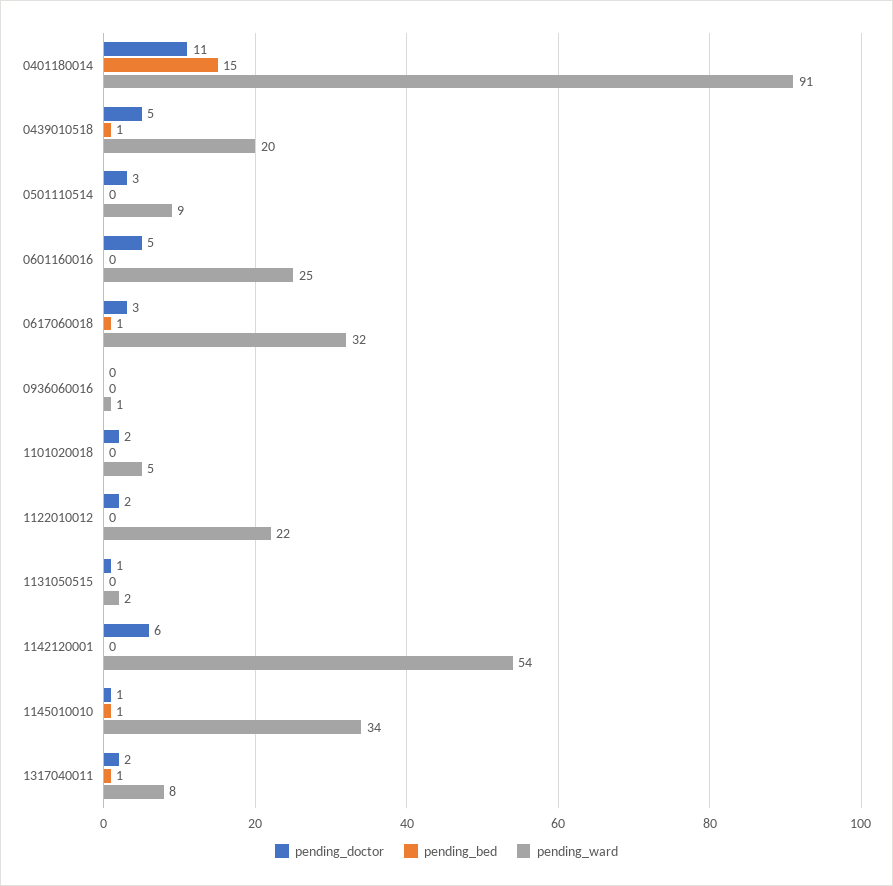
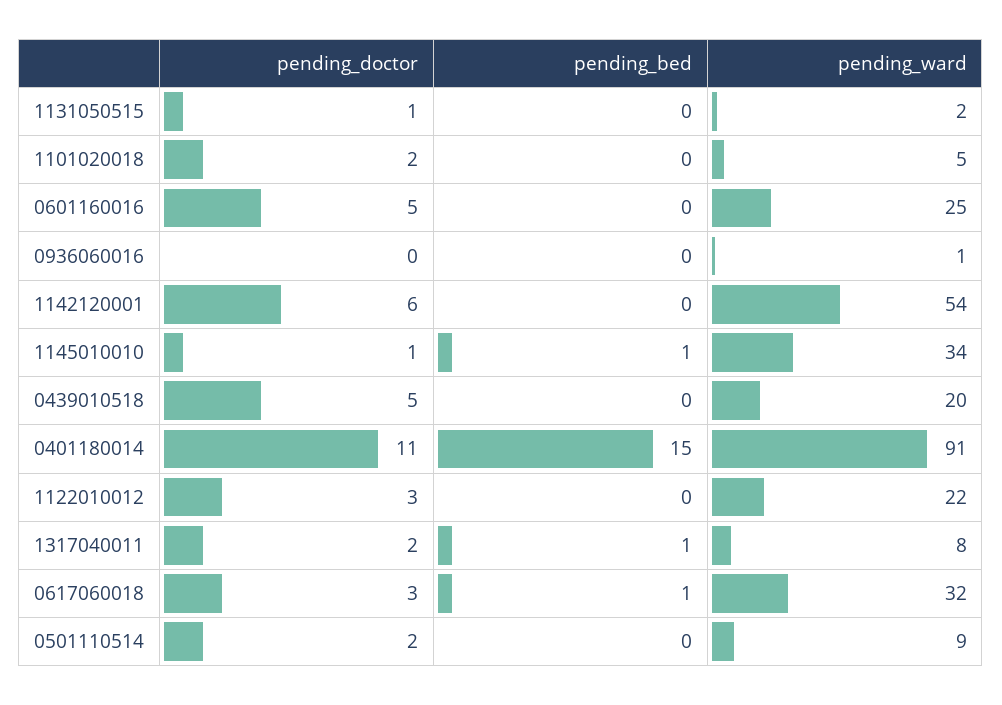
pending_bed, 0439010518: 1 -> 0
pending_doctor, 0501110514: 3 -> 2
pending_doctor, 1122010012: 2 -> 3

